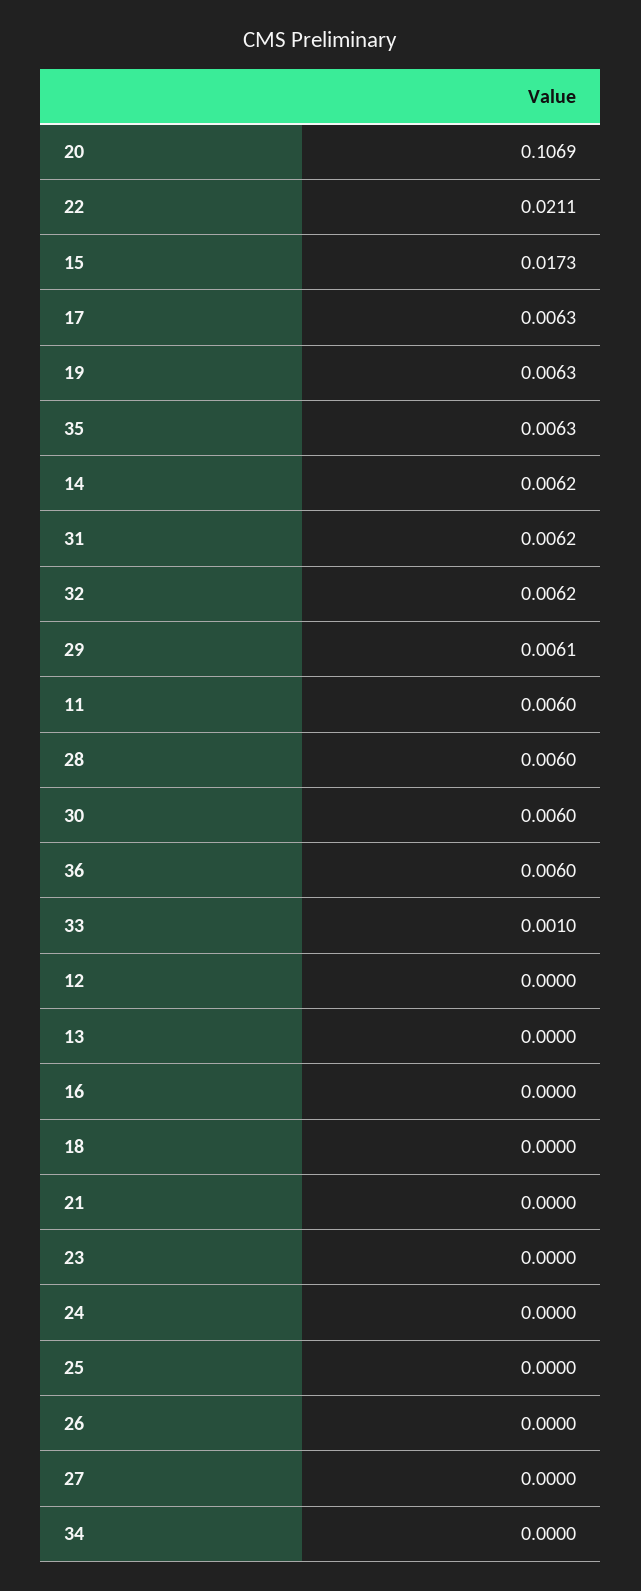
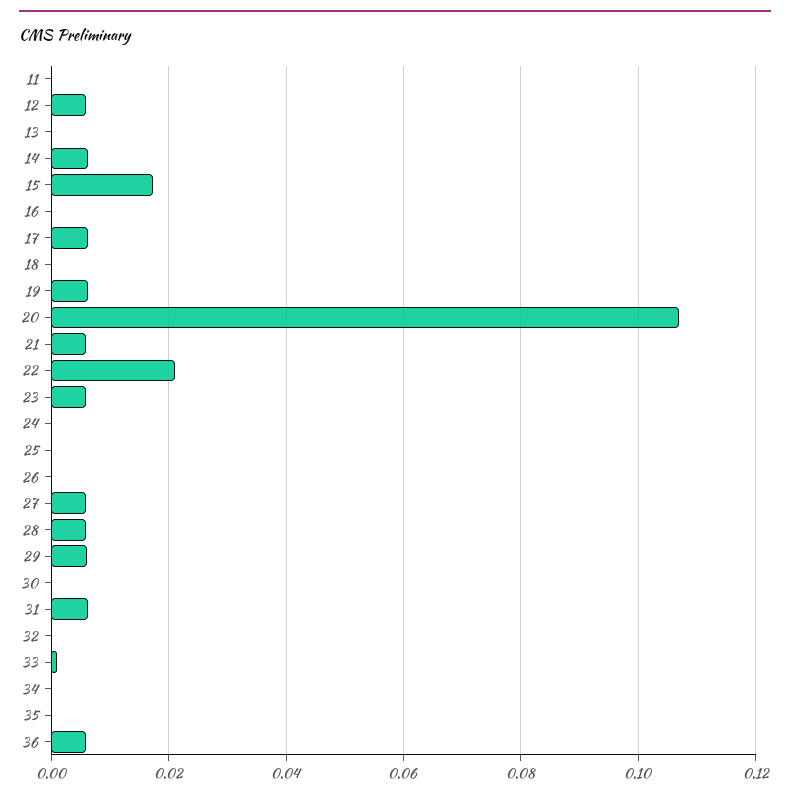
35: 0.0063 -> 0
32: 0.0062 -> 0
11: 0.006 -> 0
30: 0.006 -> 0
12: 0 -> 0.006
21: 0 -> 0.006
23: 0 -> 0.006
27: 0 -> 0.006

